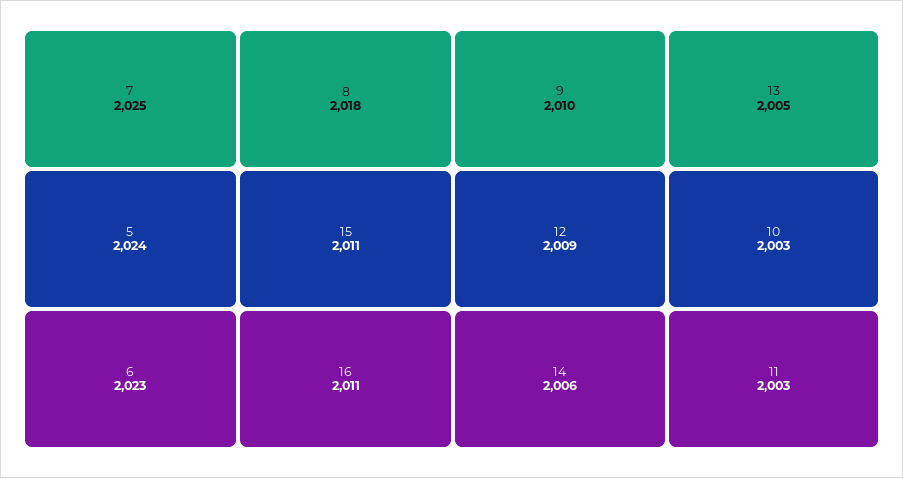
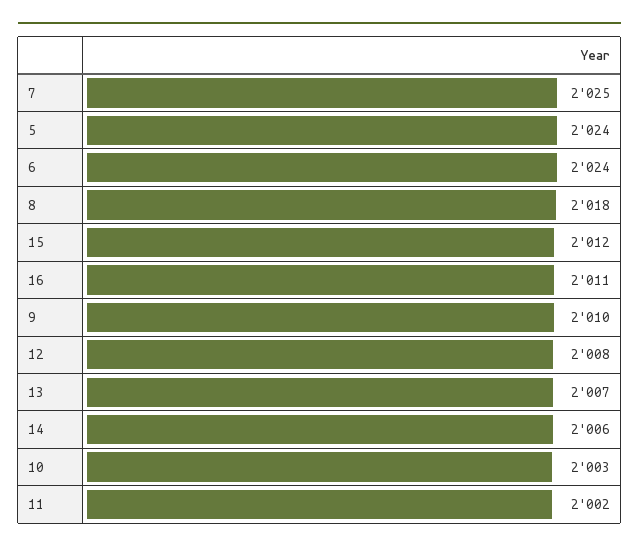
6: 2023 -> 2024
15: 2011 -> 2012
12: 2009 -> 2008
13: 2005 -> 2007
11: 2003 -> 2002

